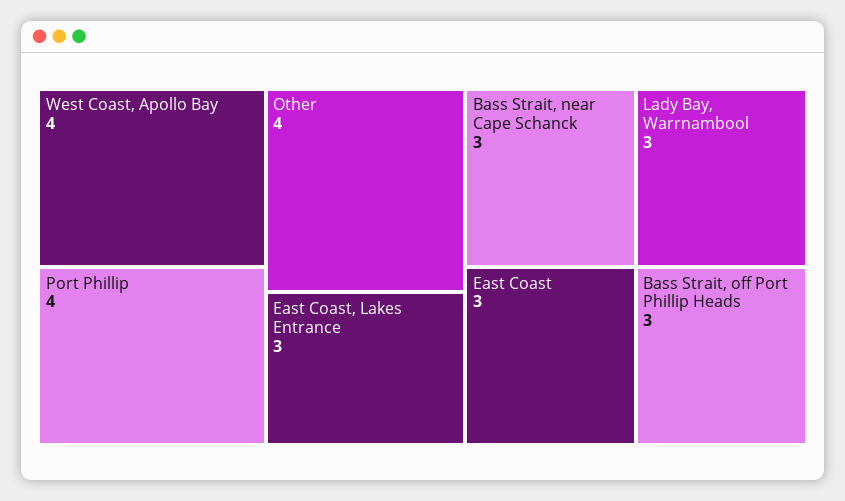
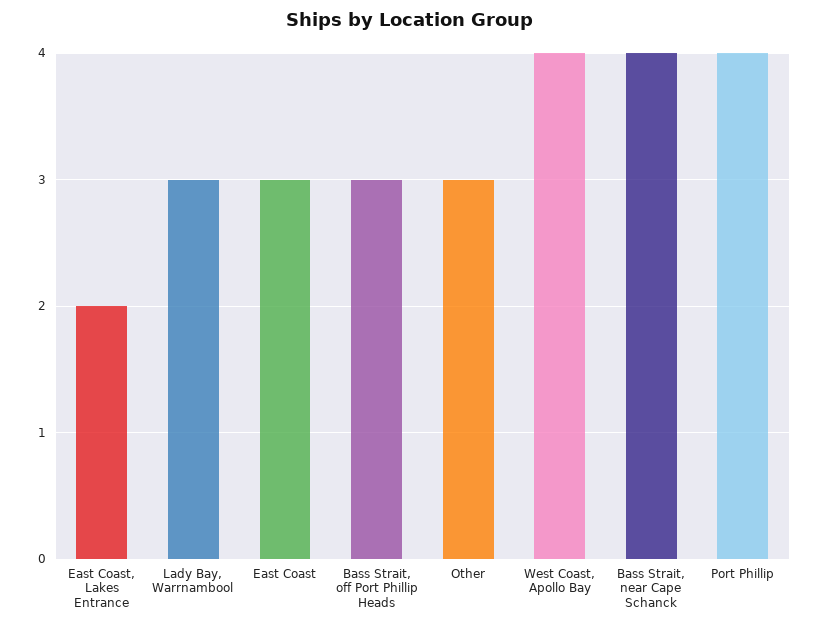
Other: 4 -> 3
East Coast, Lakes Entrance: 3 -> 2
Bass Strait, near Cape Schanck: 3 -> 4

